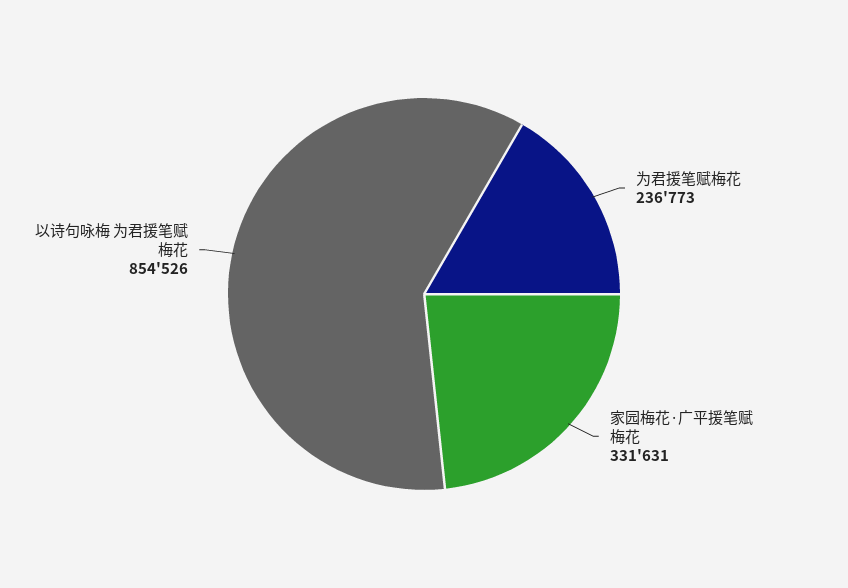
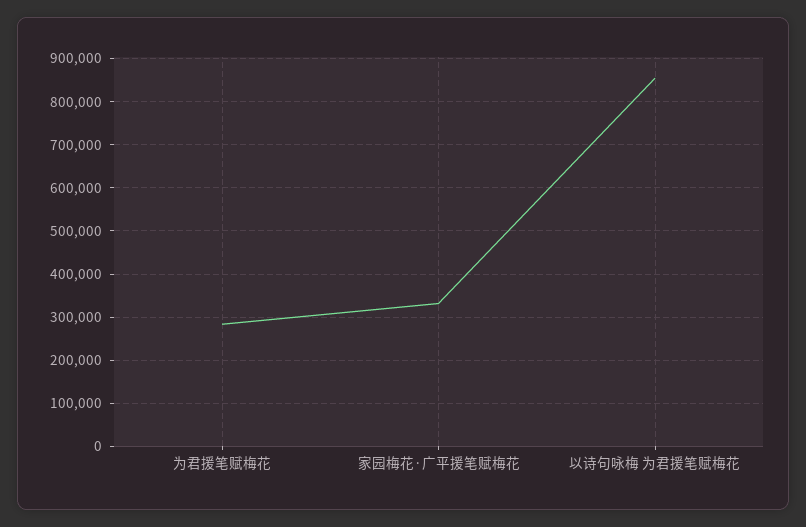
为君援笔赋梅花: 236773 -> 280000

